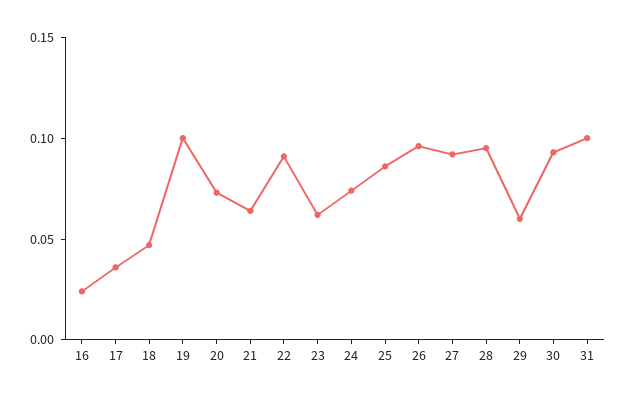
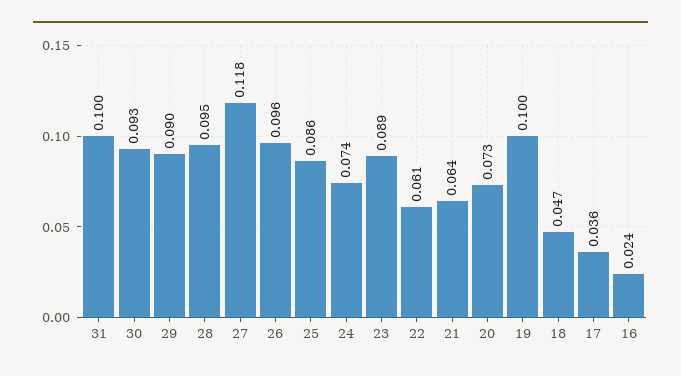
22: 0.09 -> 0.061
23: 0.06 -> 0.089
27: 0.09 -> 0.118
29: 0.06 -> 0.09

